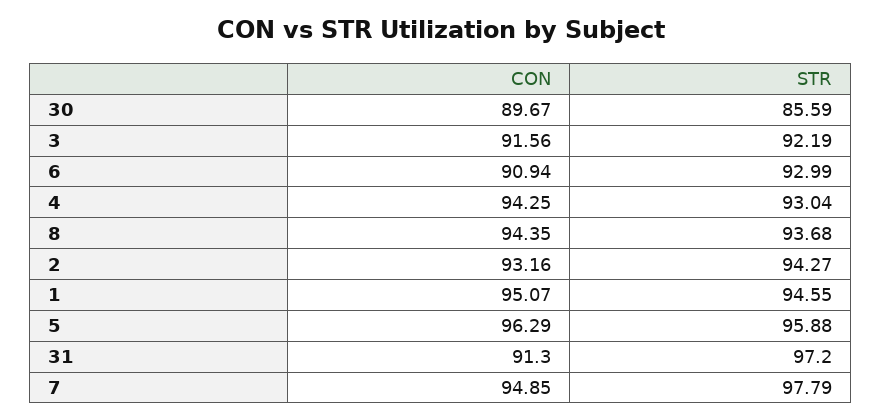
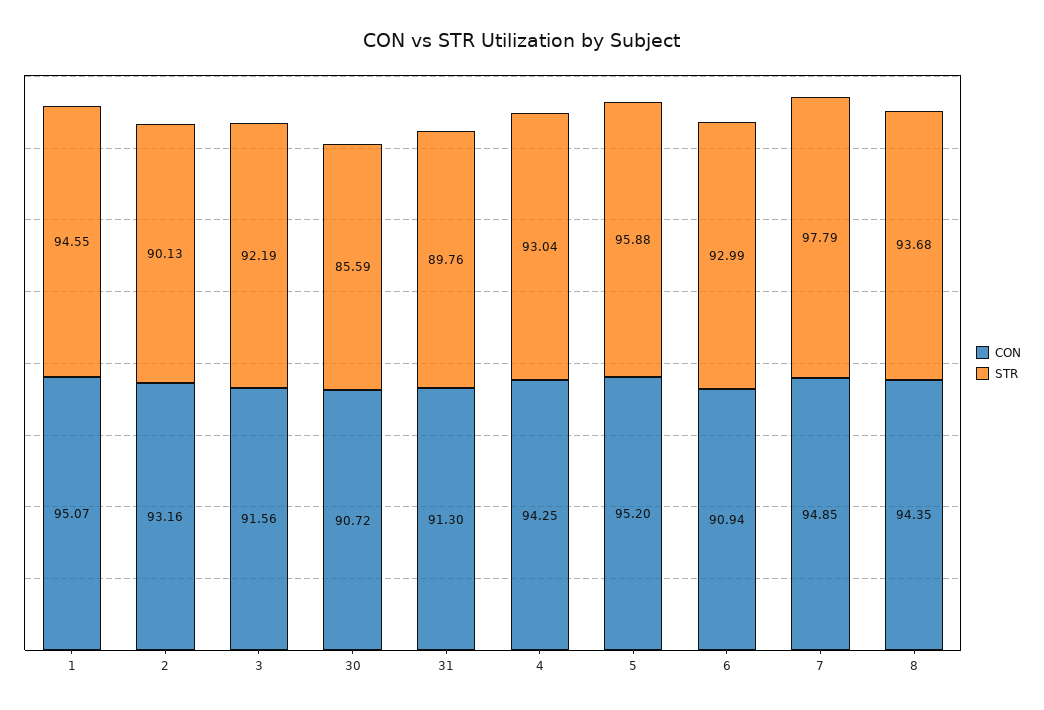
CON, 30: 89.67 -> 90.72
STR, 2: 94.27 -> 90.13
CON, 5: 96.29 -> 95.2
STR, 31: 97.2 -> 89.76

